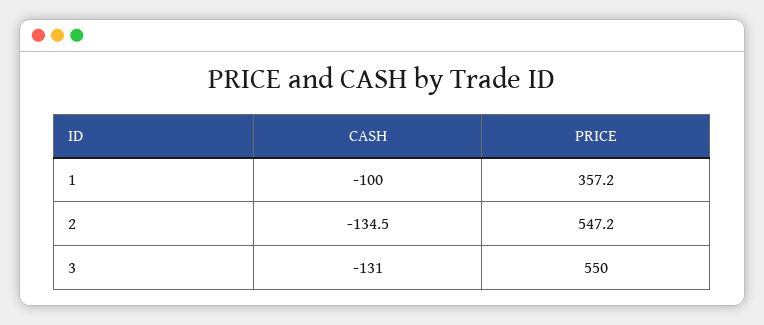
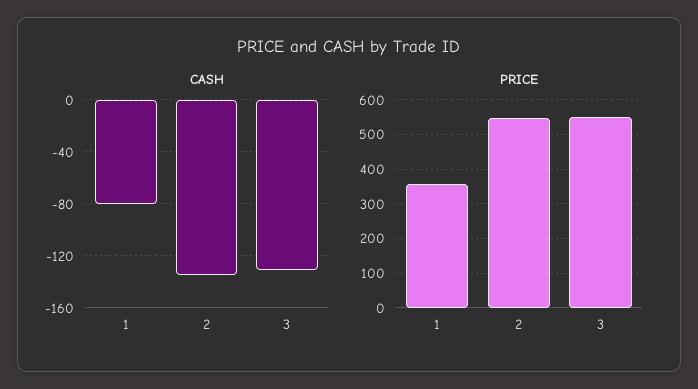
CASH, 1: -100 -> -80

